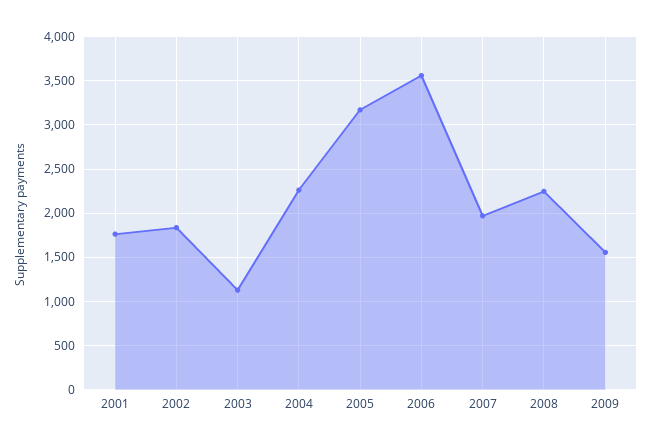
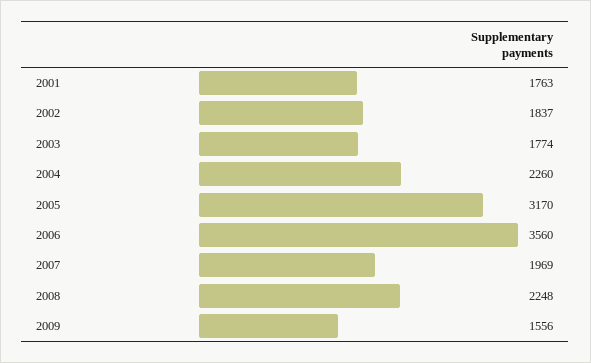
2003: 1100 -> 1774

